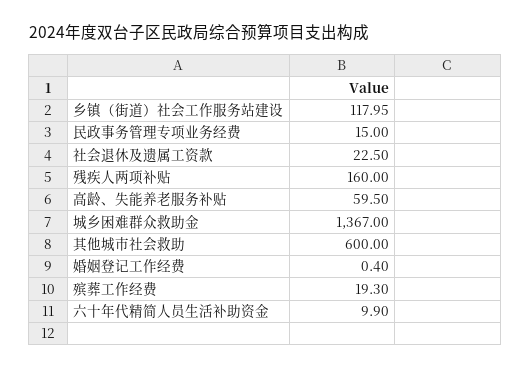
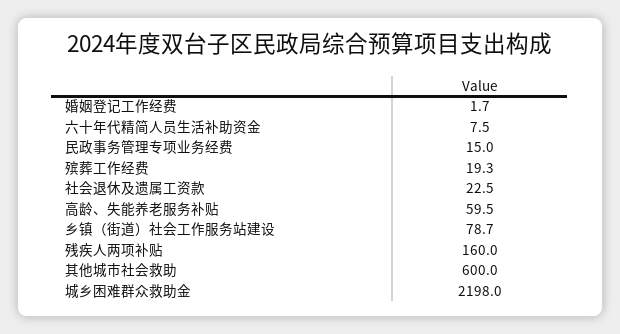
乡镇（街道）社会工作服务站建设: 117.95 -> 78.7
城乡困难群众救助金: 1367 -> 2198
婚姻登记工作经费: 0.4 -> 1.7
六十年代精简人员生活补助资金: 9.9 -> 7.5

